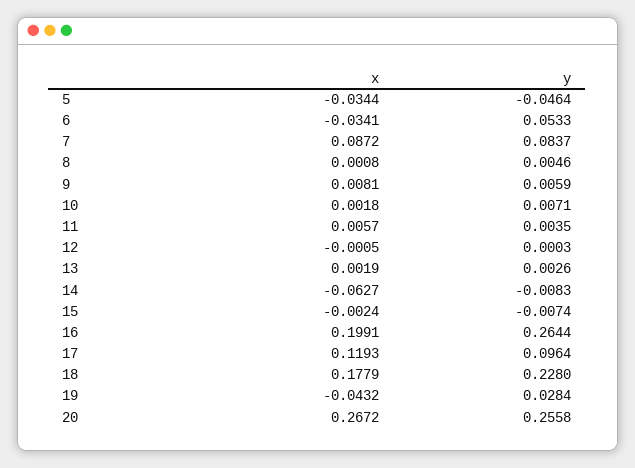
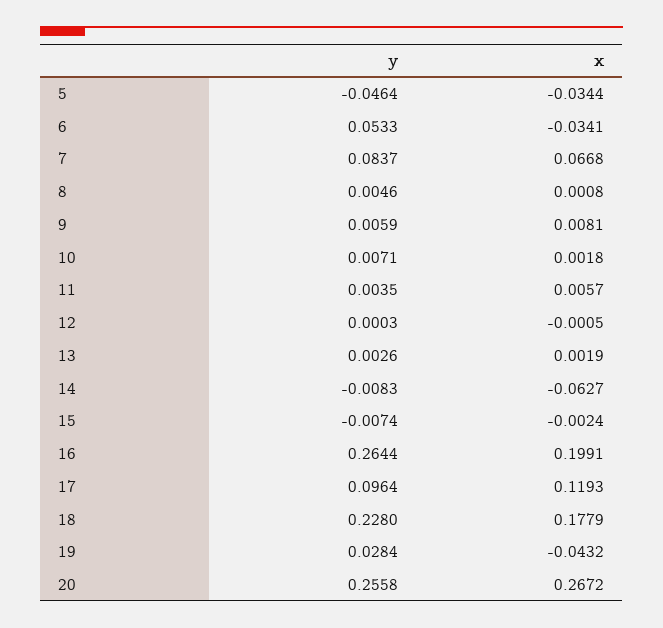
x, 7: 0.0872 -> 0.0668

